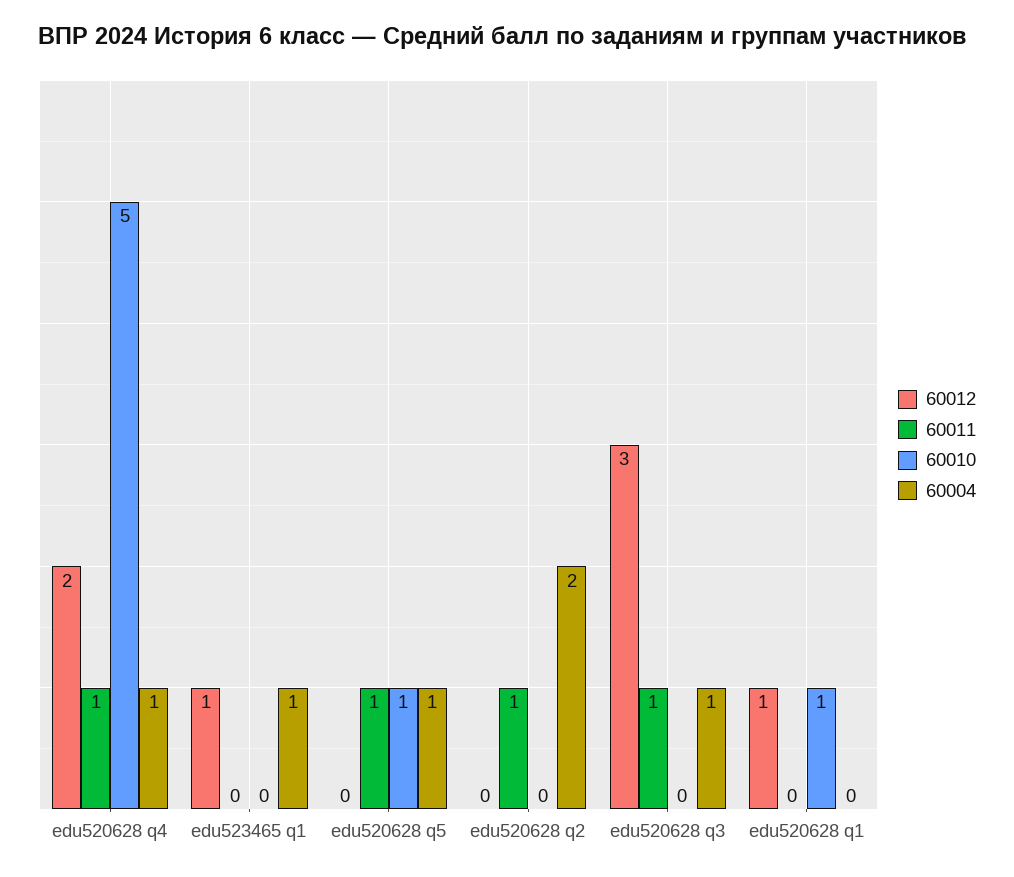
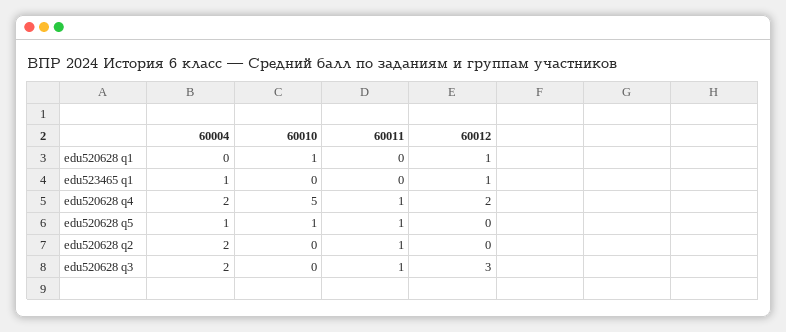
60004, edu520628 q4: 1 -> 2
60004, edu520628 q3: 1 -> 2

